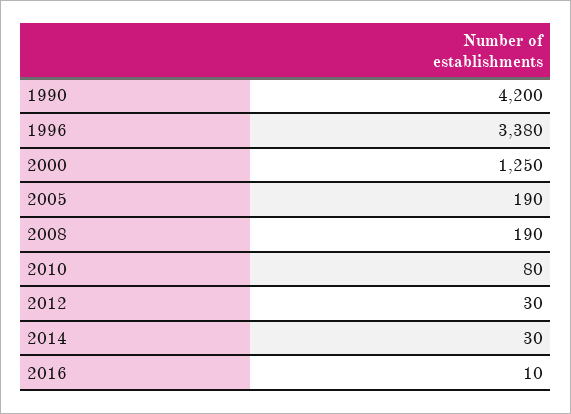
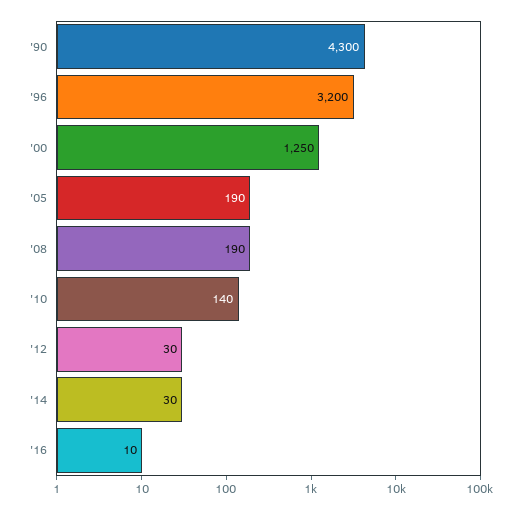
1990: 4200 -> 4300
1996: 3380 -> 3200
2010: 80 -> 140

